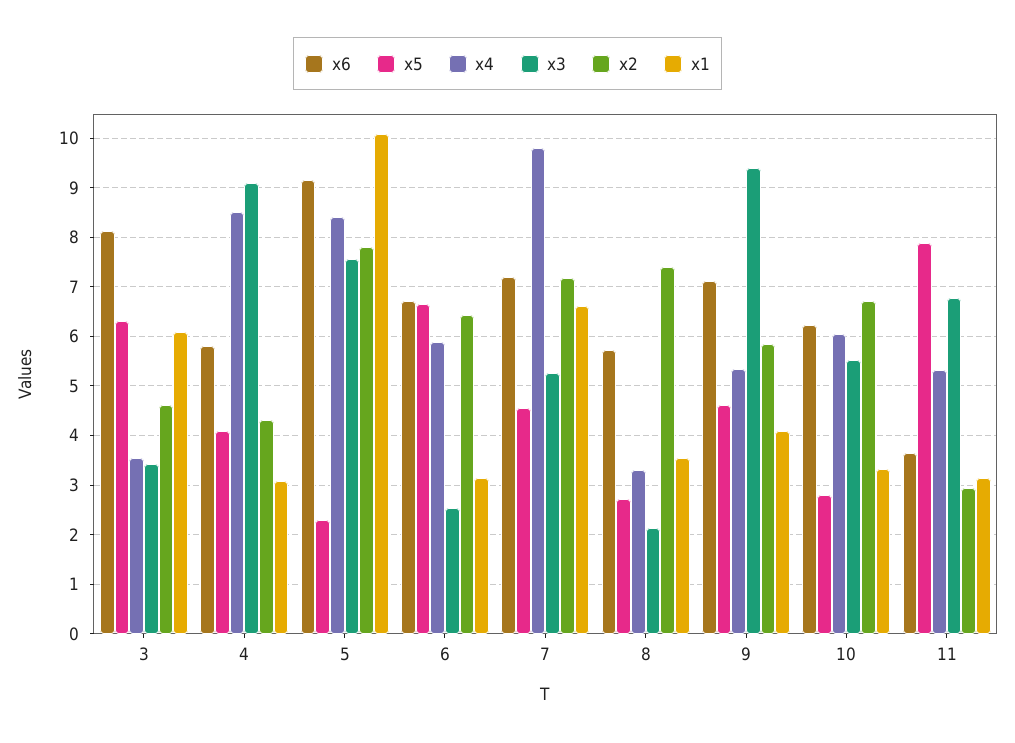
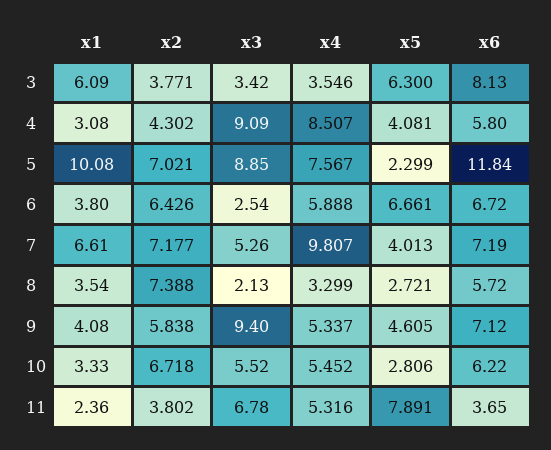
x2, 3: 4.6 -> 3.771
x6, 5: 9.2 -> 11.84
x4, 5: 8.4 -> 7.567
x3, 5: 7.6 -> 8.85
x2, 5: 7.8 -> 7.021
x1, 6: 3.2 -> 3.8
x5, 7: 4.6 -> 4.013
x4, 10: 6 -> 5.452
x2, 11: 3 -> 3.802
x1, 11: 3.2 -> 2.36

